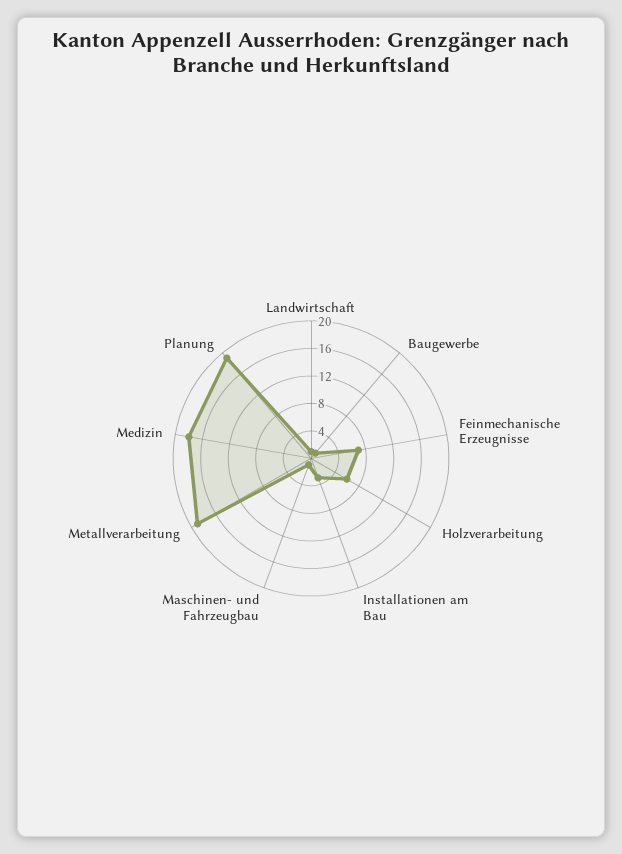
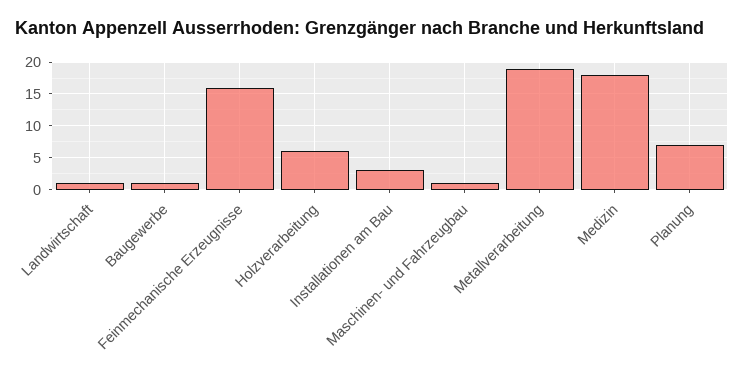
Feinmechanische Erzeugnisse: 8 -> 16
Planung: 20 -> 7

